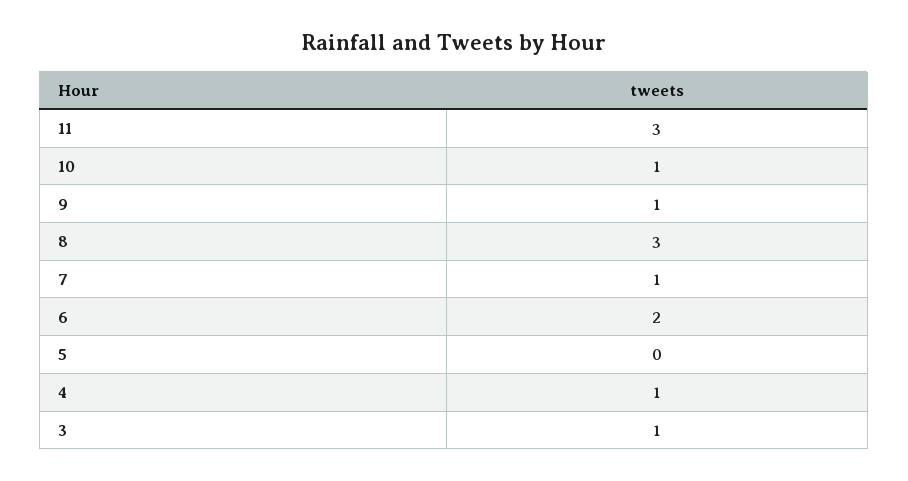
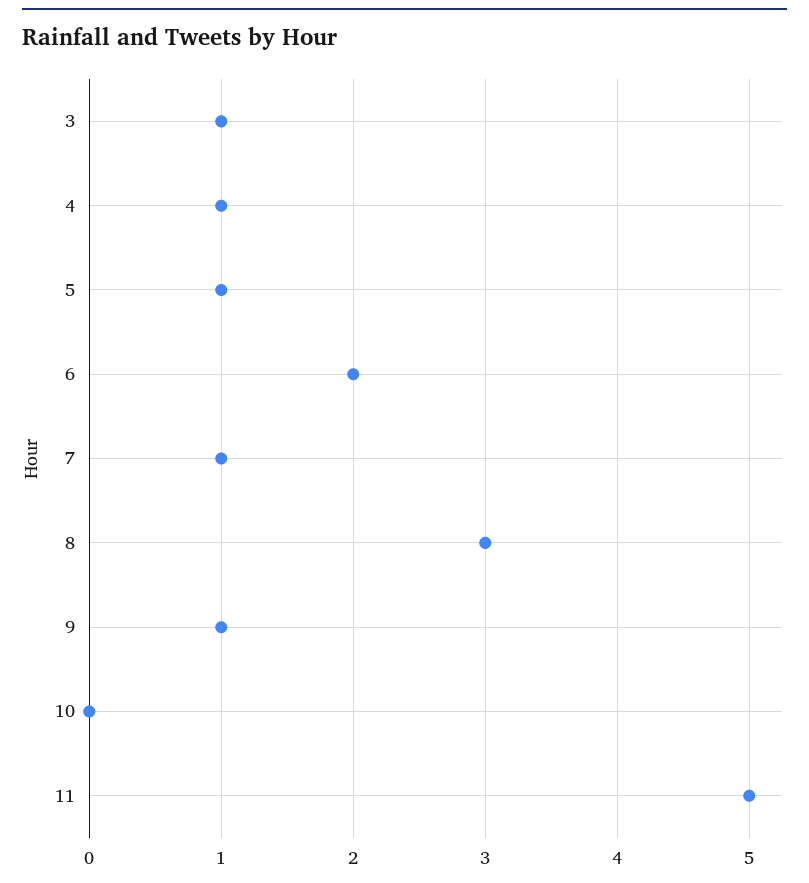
11: 3 -> 5
10: 1 -> 0
5: 0 -> 1

